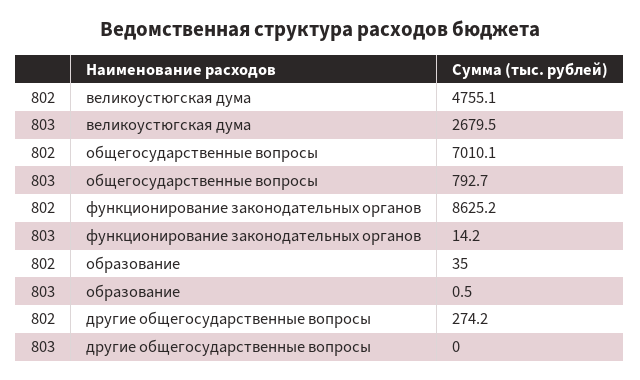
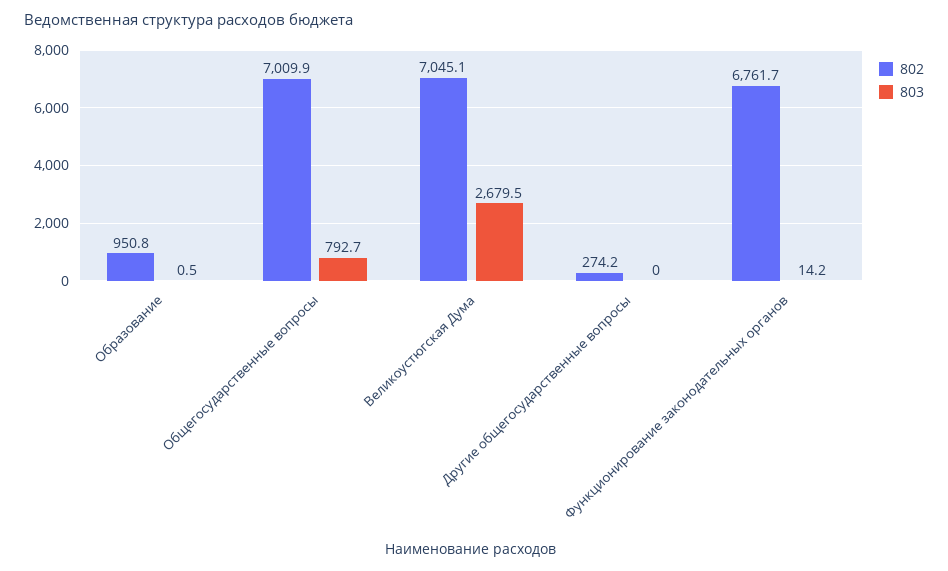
802, великоустюгская дума: 4755.1 -> 7045.1
802, общегосударственные вопросы: 7010.1 -> 7009.9
802, функционирование законодательных органов: 8625.2 -> 6761.7
802, образование: 35 -> 950.8

